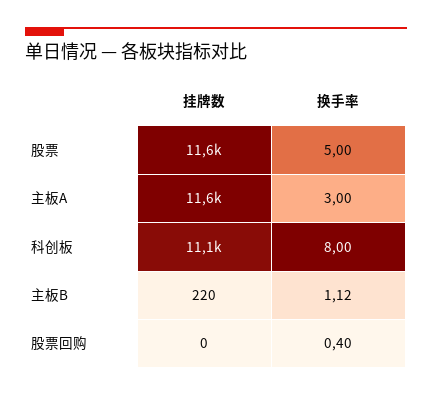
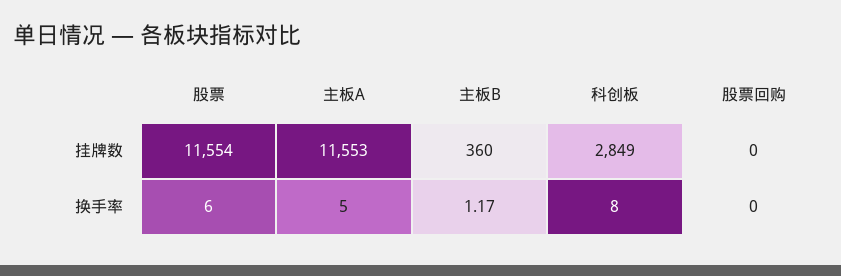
换手率, 股票: 5 -> 6
换手率, 主板A: 3 -> 5
挂牌数, 科创板: 11100 -> 2849
挂牌数, 主板B: 220 -> 360
换手率, 主板B: 1.12 -> 1.17
换手率, 股票回购: 0.4 -> 0

